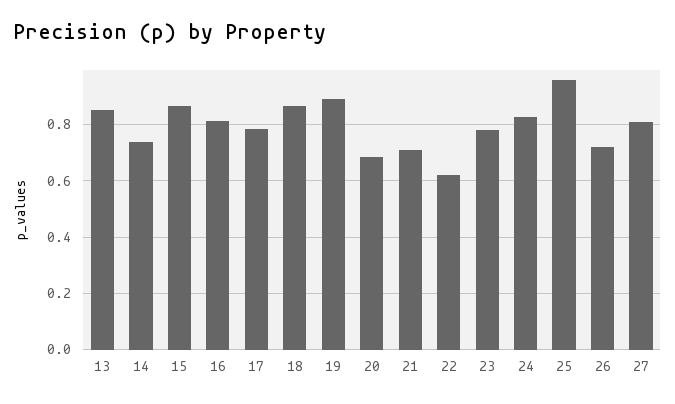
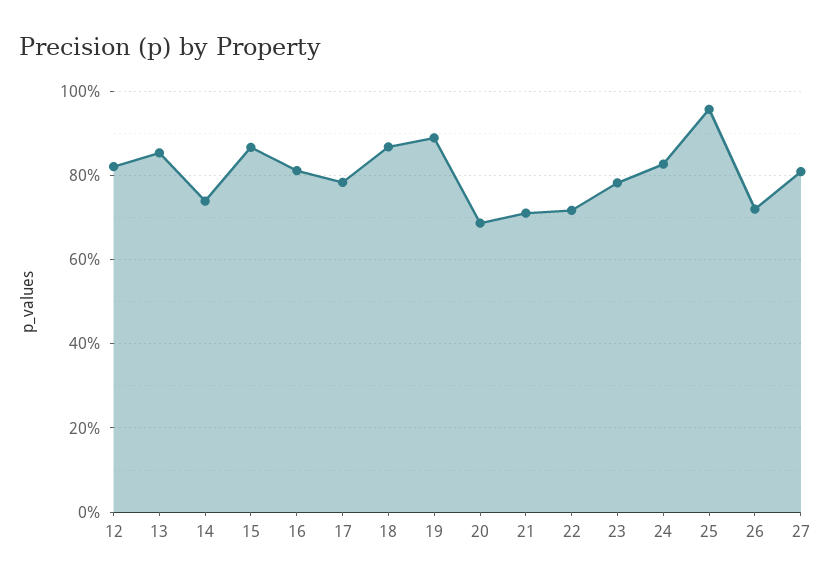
22: 0.625 -> 0.72
12: none -> 0.82

